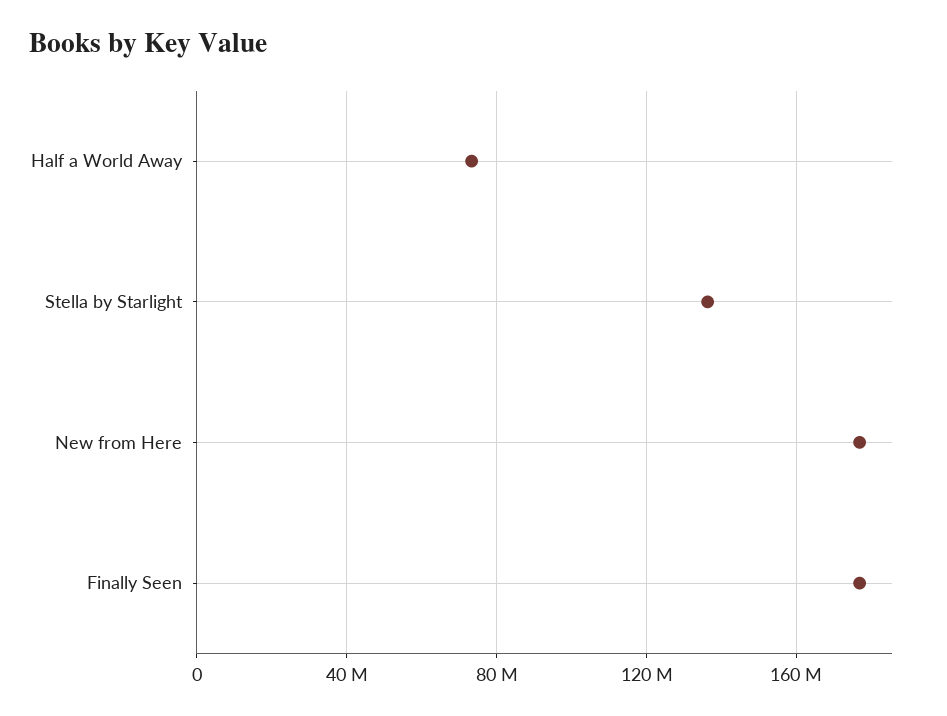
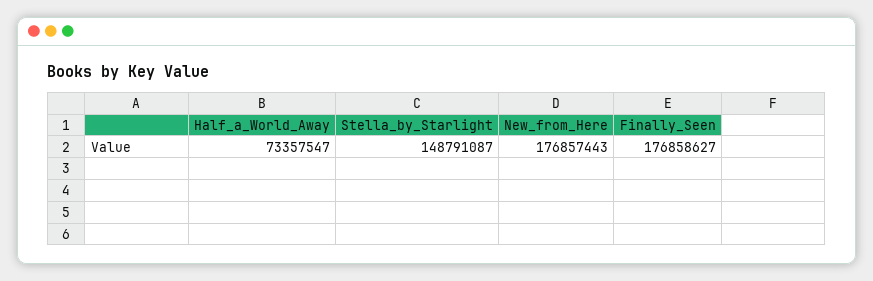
Stella by Starlight: 135000000 -> 148791087

